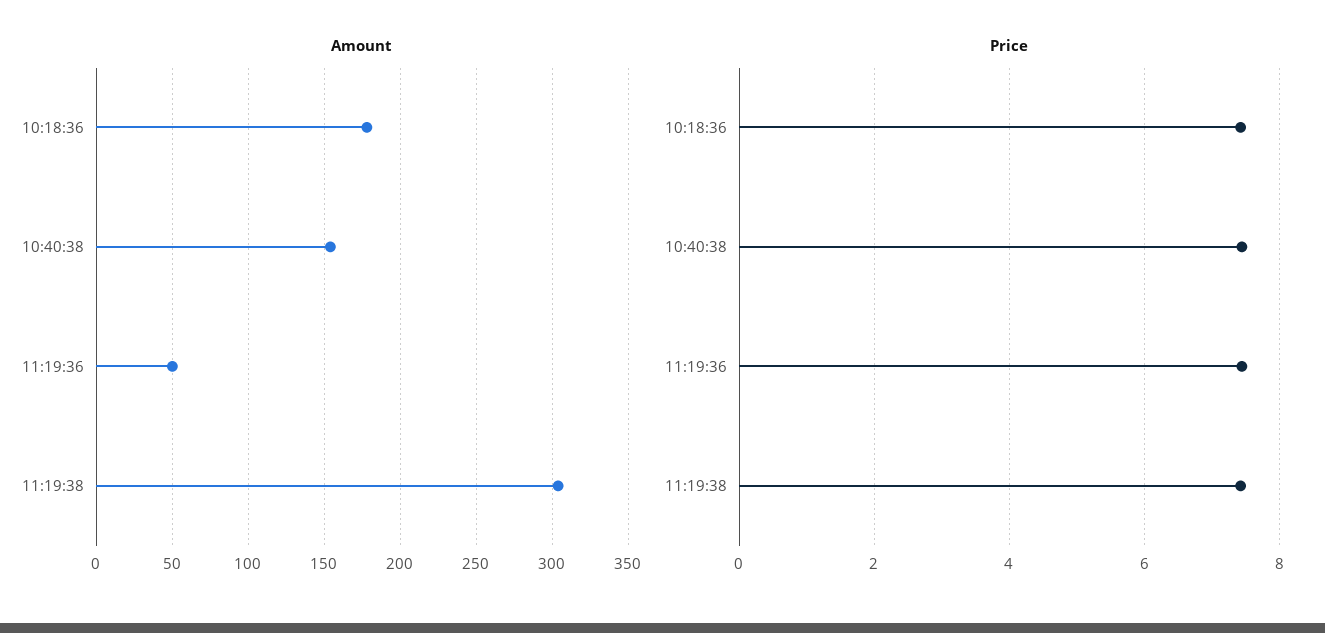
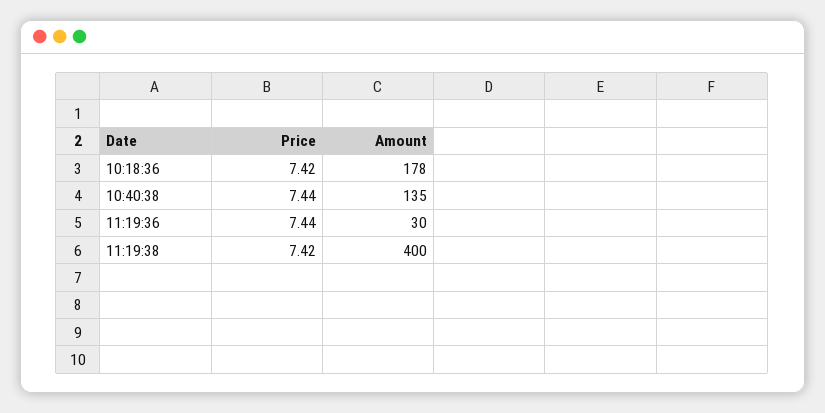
Amount, 10:40:38: 155 -> 135
Amount, 11:19:36: 50 -> 30
Amount, 11:19:38: 305 -> 400

